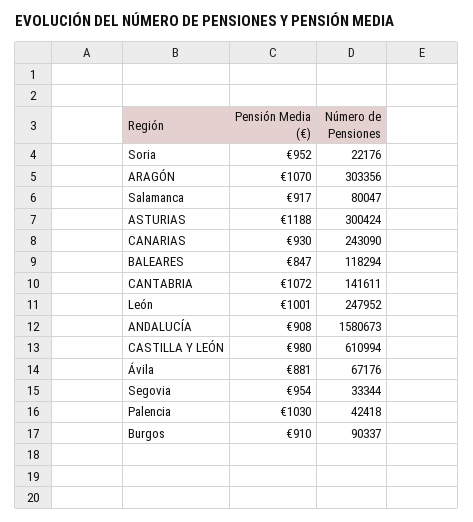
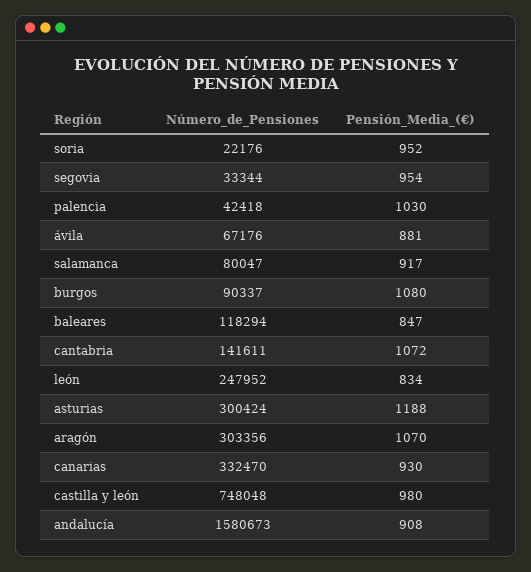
Número de Pensiones, CANARIAS: 243090 -> 332470
Pensión Media (€), León: 1001 -> 834
Número de Pensiones, CASTILLA Y LEÓN: 610994 -> 748048
Pensión Media (€), Burgos: 910 -> 1080

